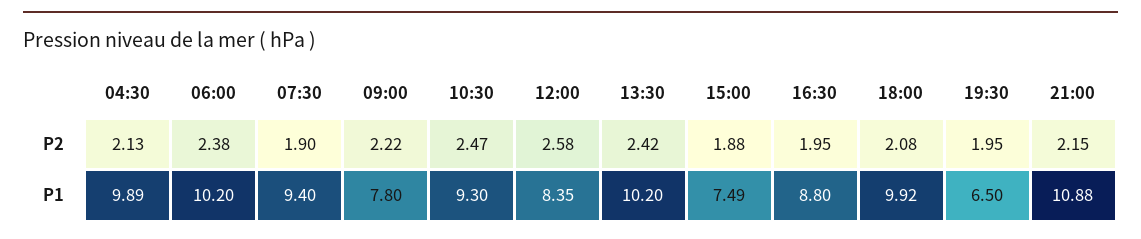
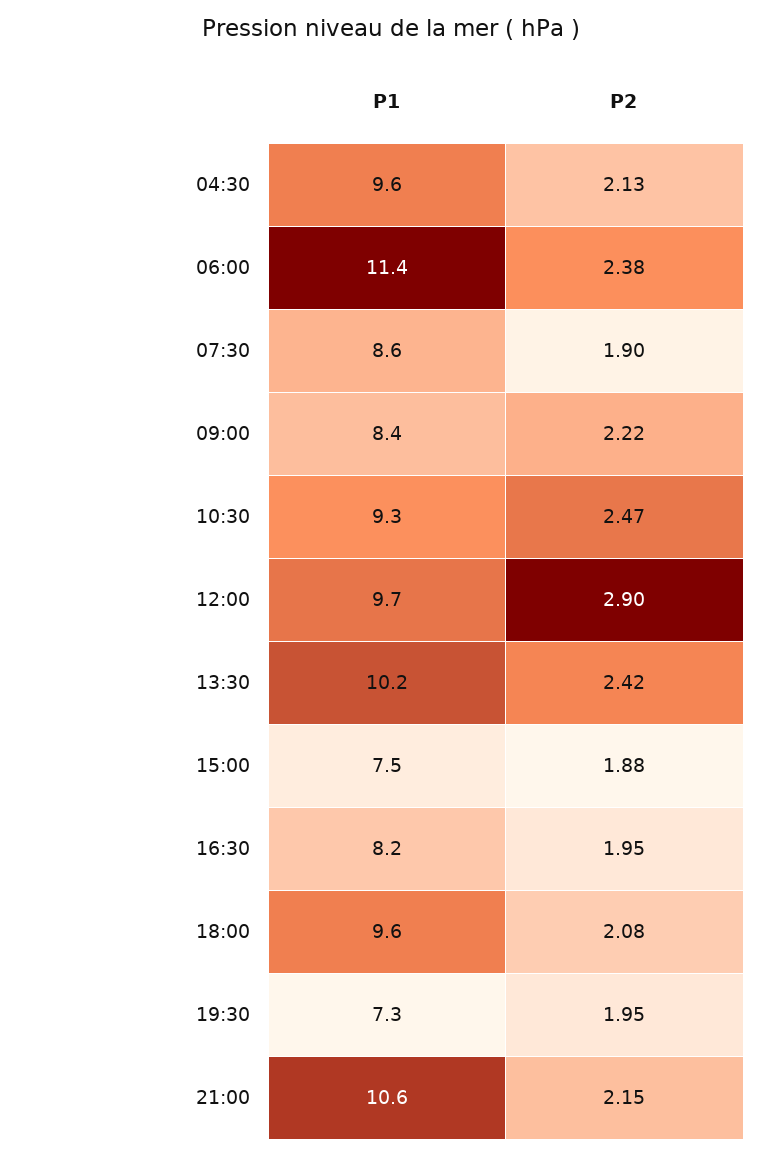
12:00, P2: 2.58 -> 2.9
04:30, P1: 9.89 -> 9.6
06:00, P1: 10.2 -> 11.4
07:30, P1: 9.4 -> 8.6
09:00, P1: 7.8 -> 8.4
12:00, P1: 8.35 -> 9.7
16:30, P1: 8.8 -> 8.2
18:00, P1: 9.92 -> 9.6
19:30, P1: 6.5 -> 7.3
21:00, P1: 10.88 -> 10.6

